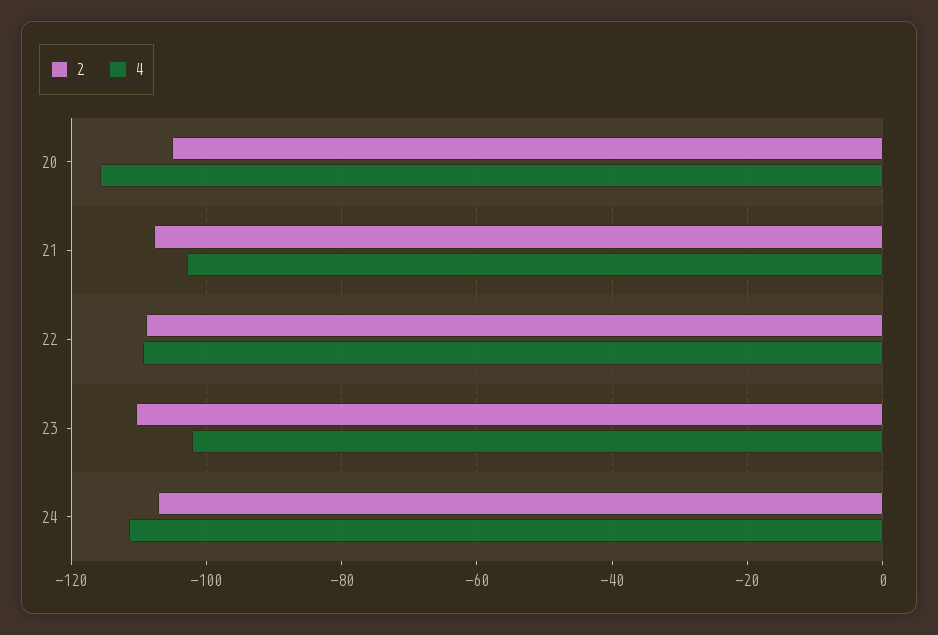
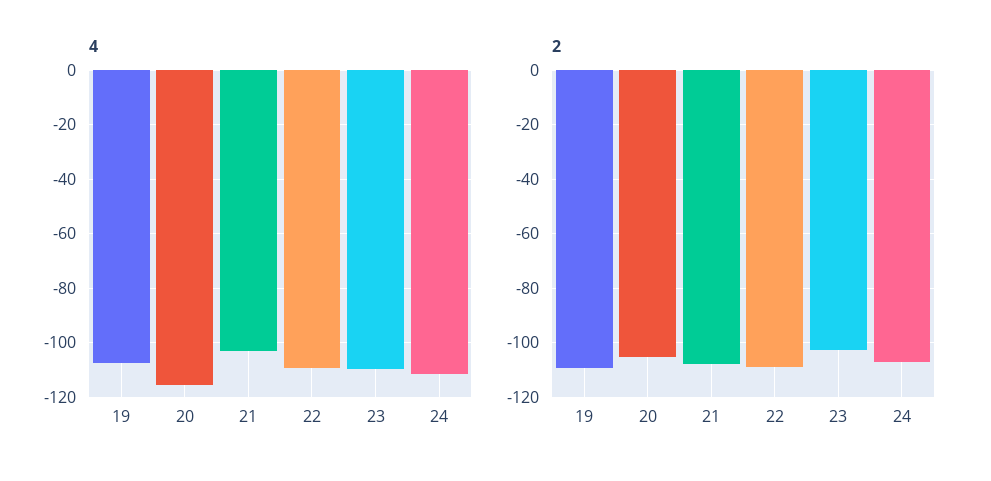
2, 23: -110 -> -102.5
4, 23: -102 -> -110
4, 19: none -> -107.5
2, 19: none -> -110

